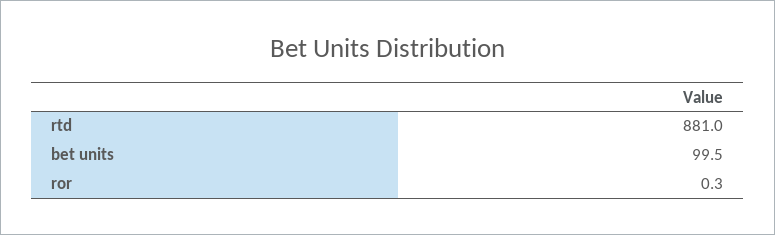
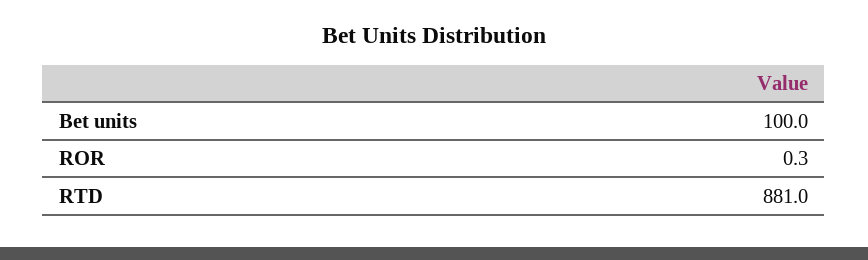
bet units: 99.5 -> 100

